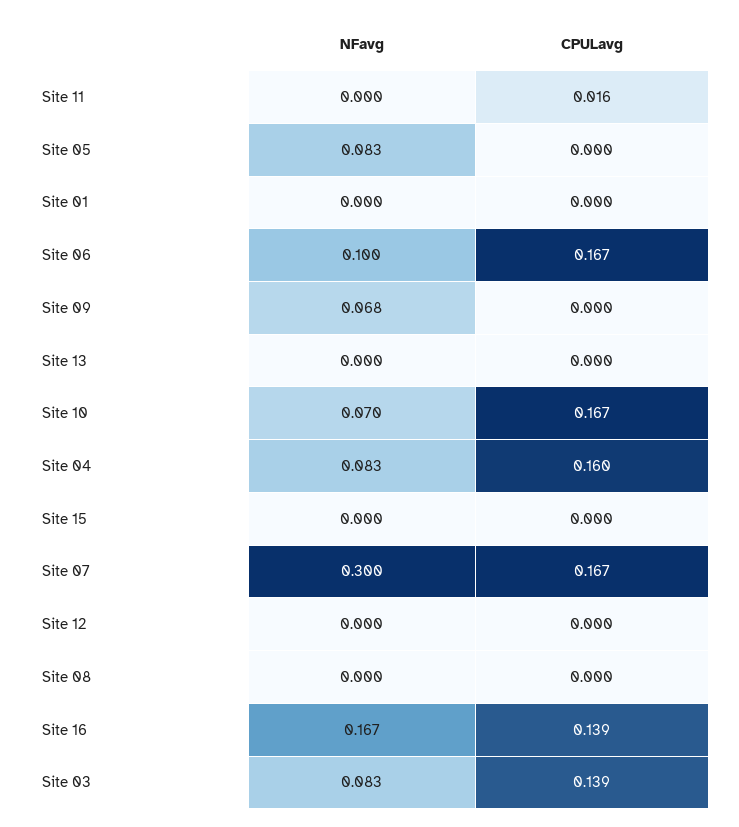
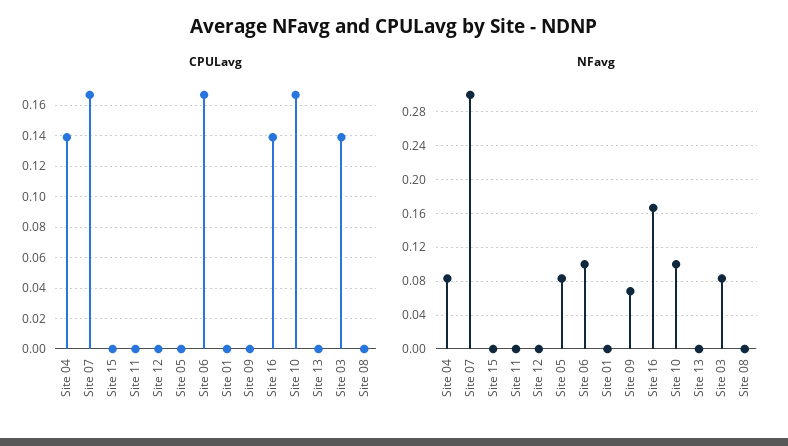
CPULavg, Site 11: 0.016 -> 0
NFavg, Site 10: 0.07 -> 0.1
CPULavg, Site 04: 0.16 -> 0.14

